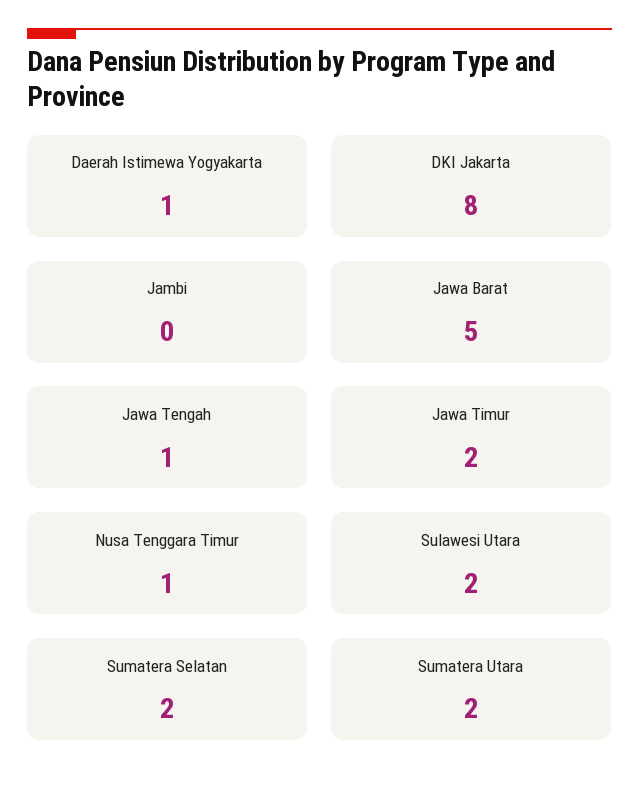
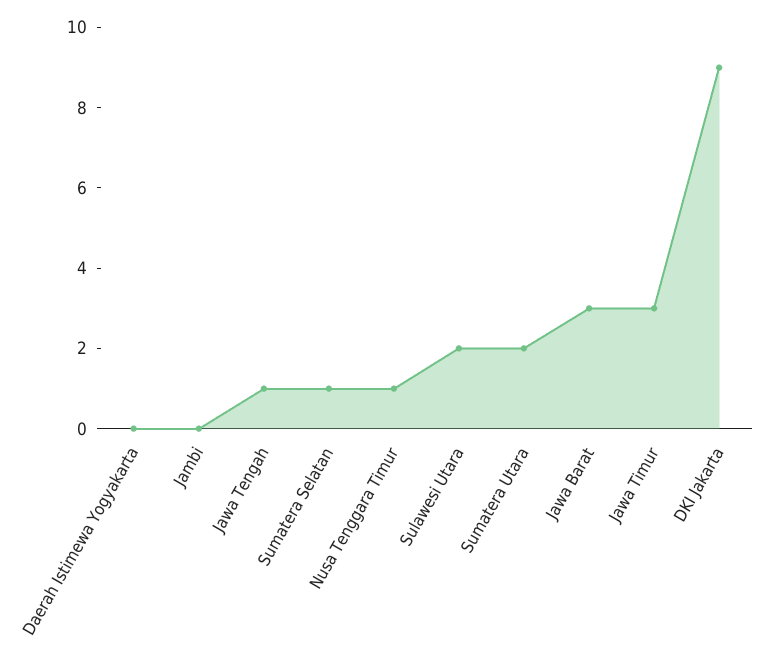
Daerah Istimewa Yogyakarta: 1 -> 0
DKI Jakarta: 8 -> 9
Jawa Barat: 5 -> 3
Jawa Timur: 2 -> 3
Sumatera Selatan: 2 -> 1

